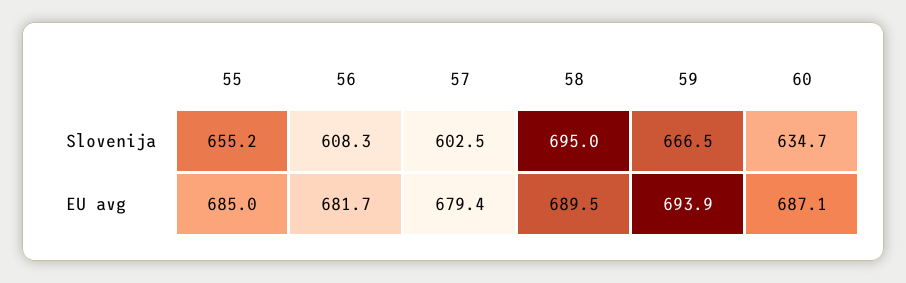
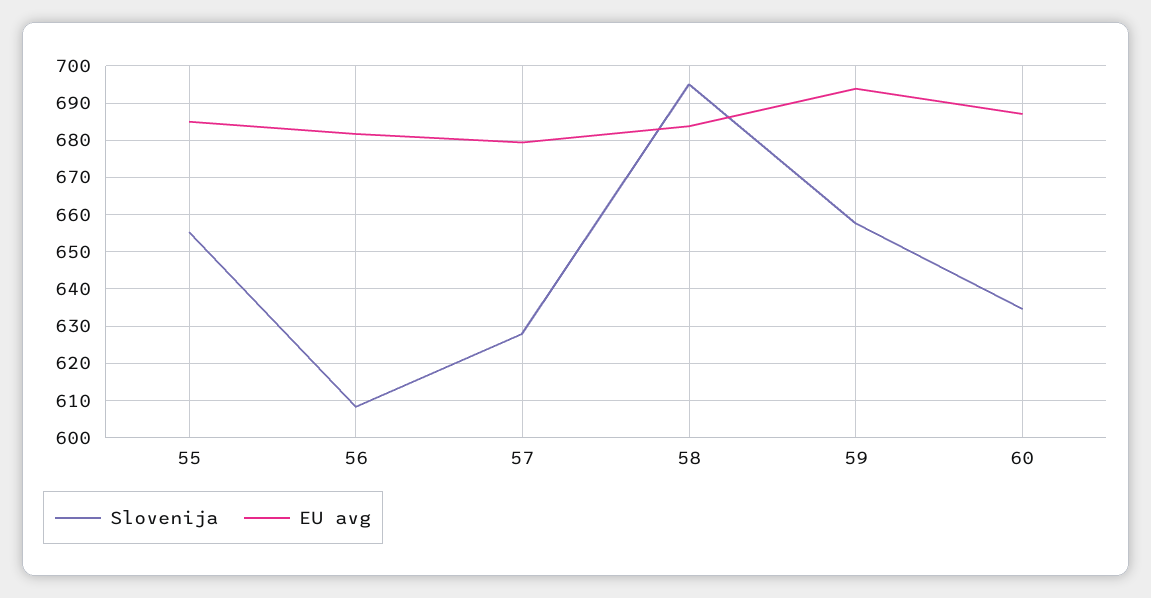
Slovenija, 57: 602.5 -> 628
Slovenija, 59: 666.5 -> 658
EU avg, 58: 689.5 -> 684

